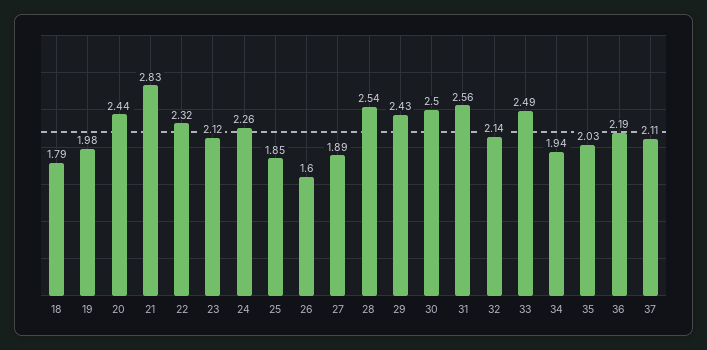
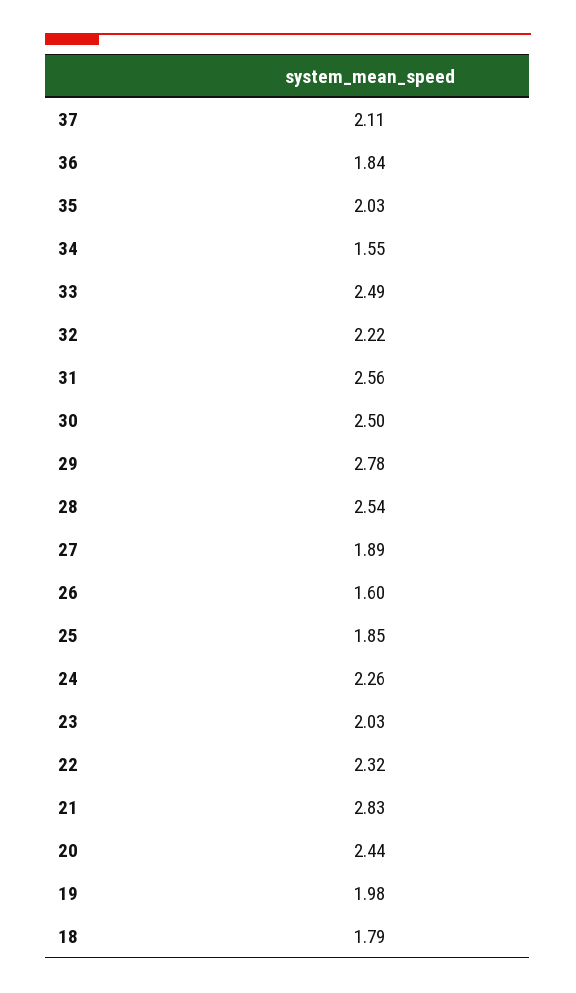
23: 2.12 -> 2.03
29: 2.43 -> 2.78
32: 2.14 -> 2.22
34: 1.94 -> 1.55
36: 2.19 -> 1.84

